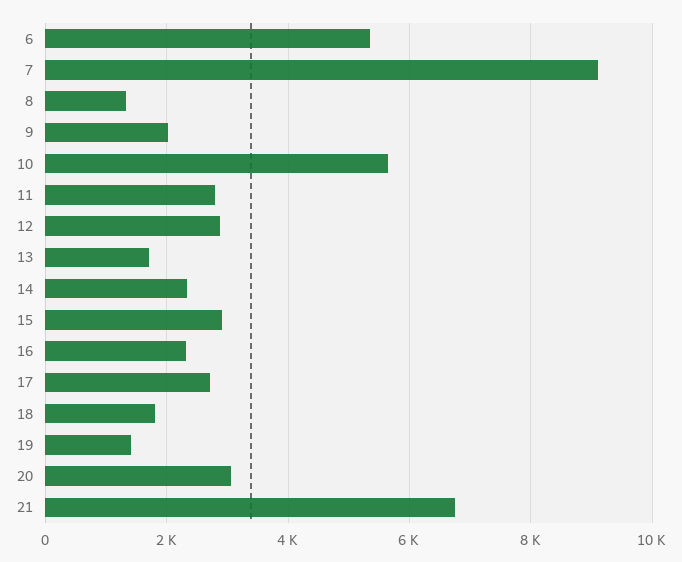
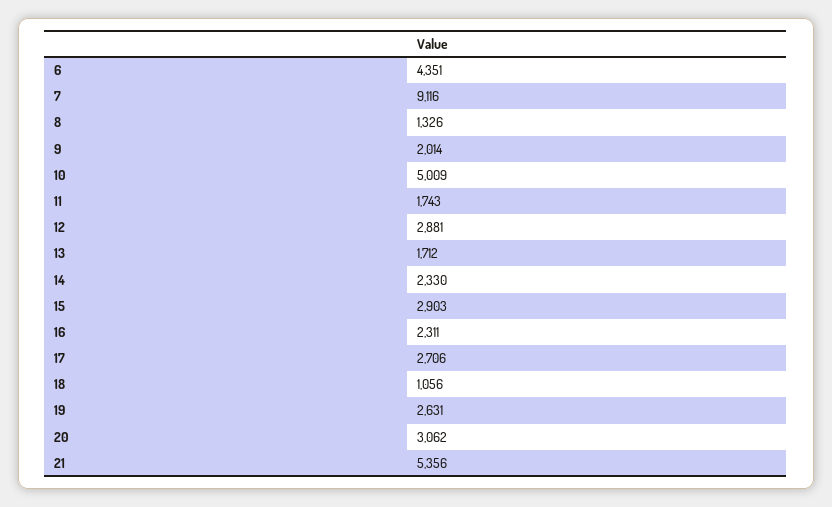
6: 5400 -> 4351
10: 5600 -> 5009
11: 2800 -> 1743
18: 1800 -> 1056
19: 1400 -> 2631
21: 6800 -> 5356

